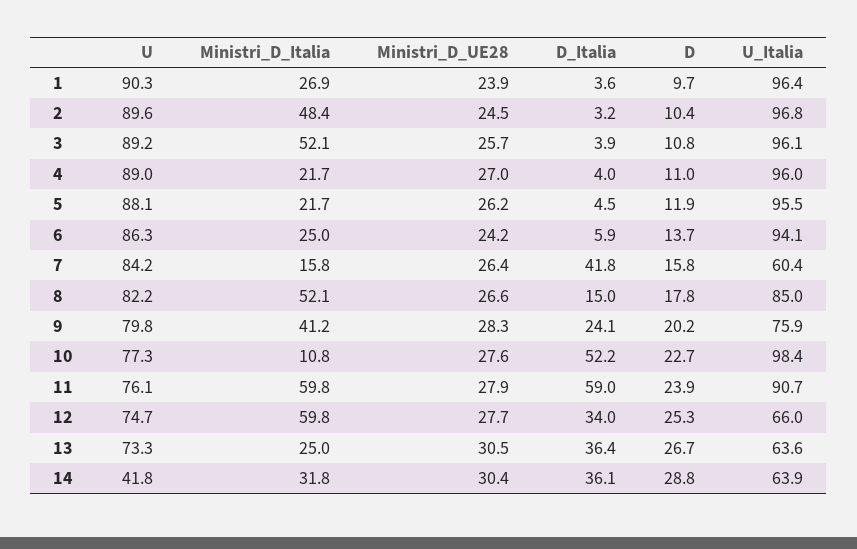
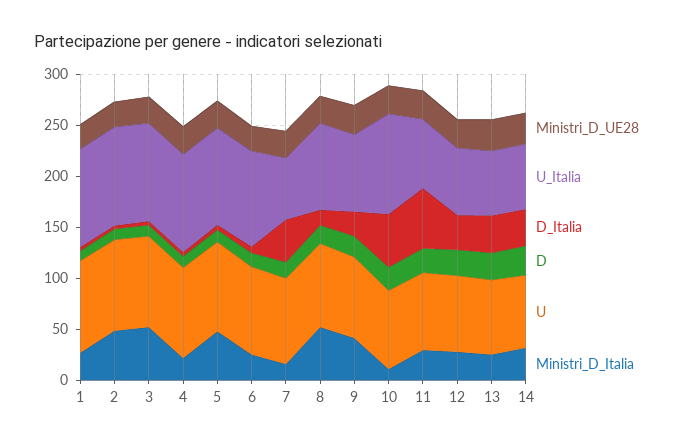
Ministri_D_Italia, 5: 21.7 -> 50
Ministri_D_Italia, 11: 59.8 -> 30
U_Italia, 11: 90.7 -> 70
Ministri_D_Italia, 12: 59.8 -> 30
U, 14: 41.8 -> 70

